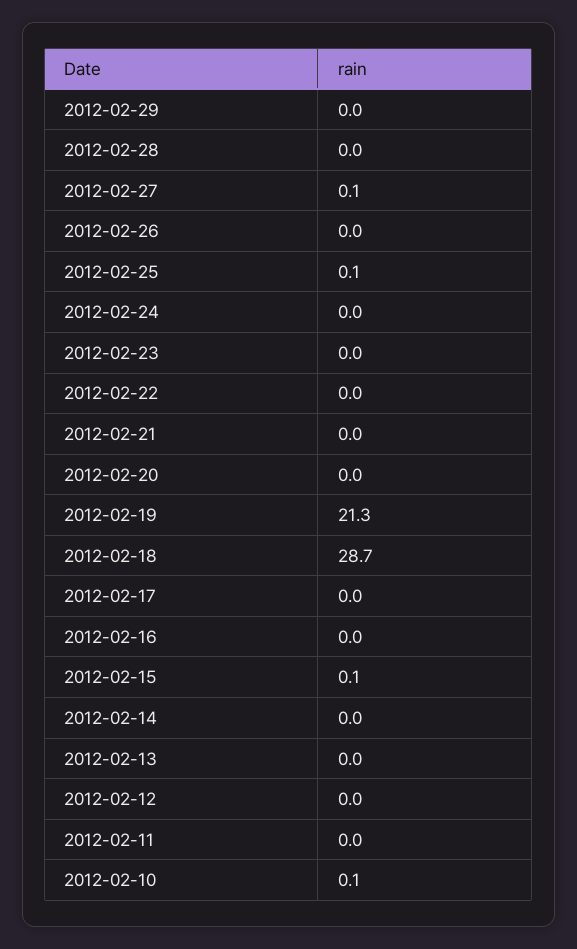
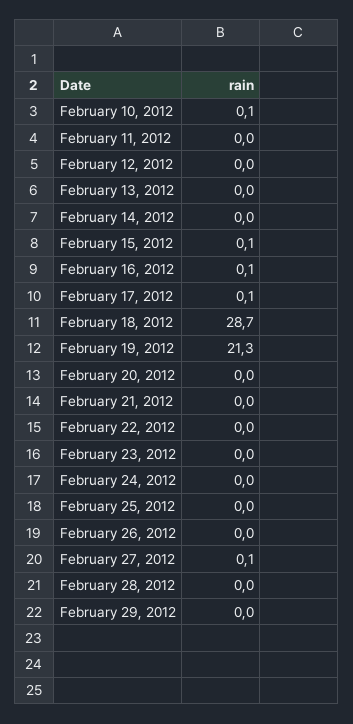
2012-02-25: 0.1 -> 0
2012-02-17: 0 -> 0.1
2012-02-16: 0 -> 0.1

